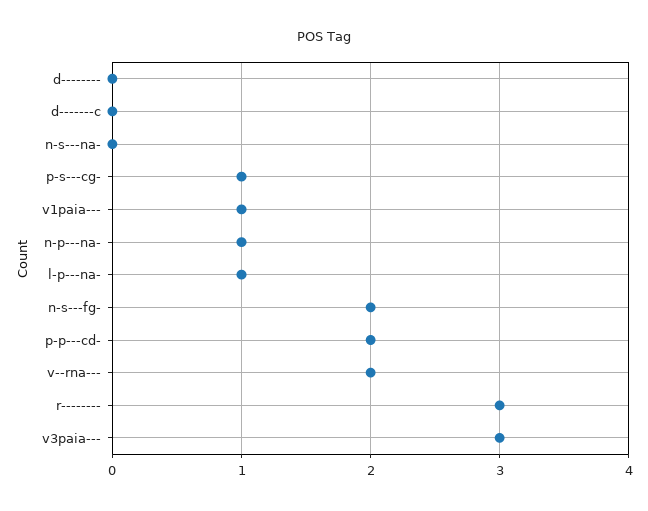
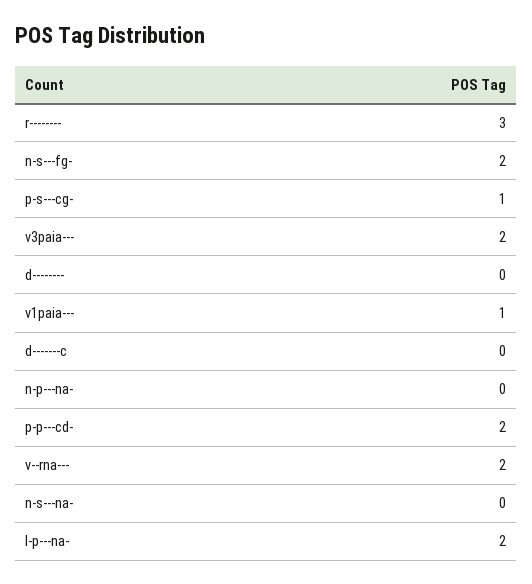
n-p---na-: 1 -> 0
l-p---na-: 1 -> 2
v3paia---: 3 -> 2

